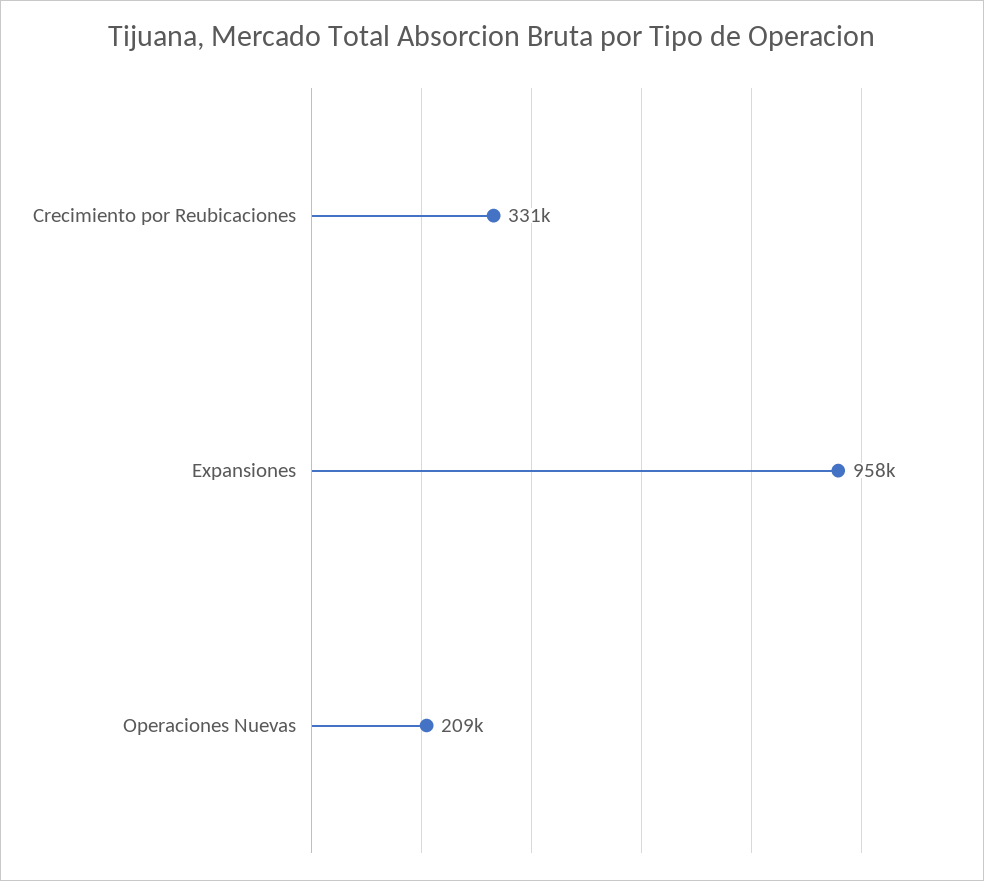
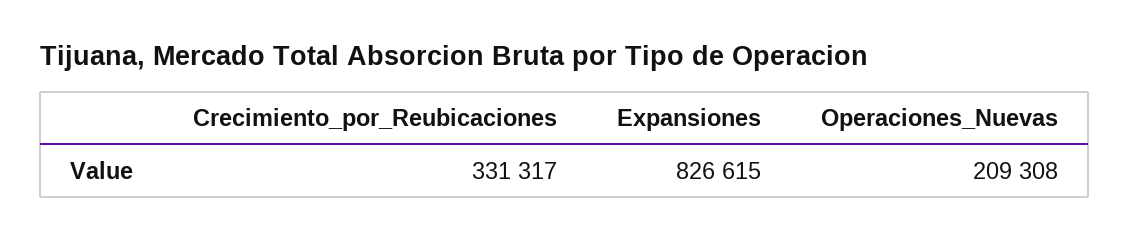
Expansiones: 958000 -> 826615

